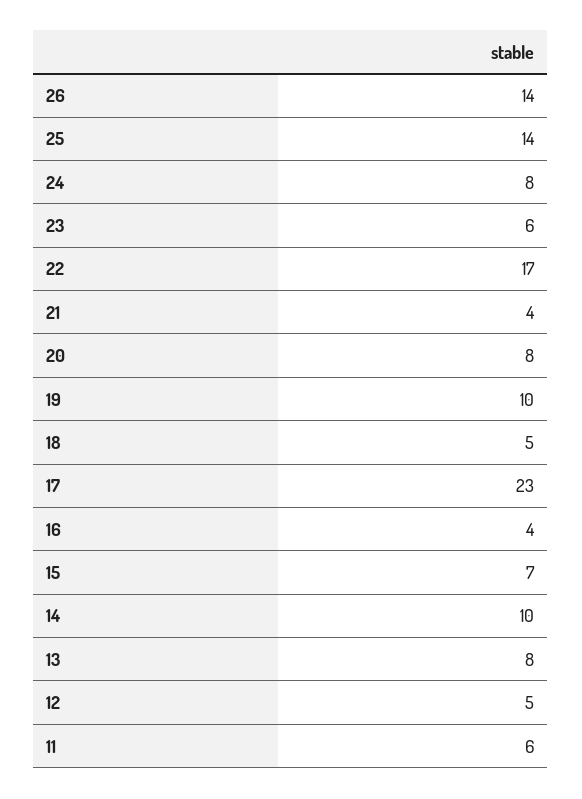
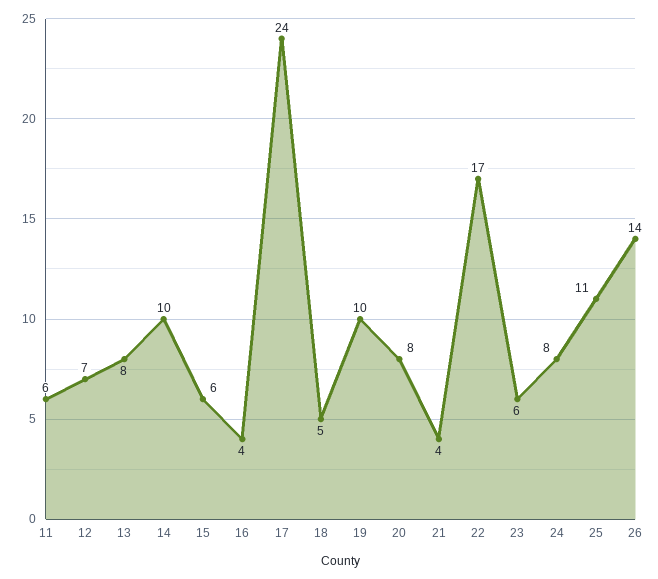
25: 14 -> 11
17: 23 -> 24
15: 7 -> 6
12: 5 -> 7

